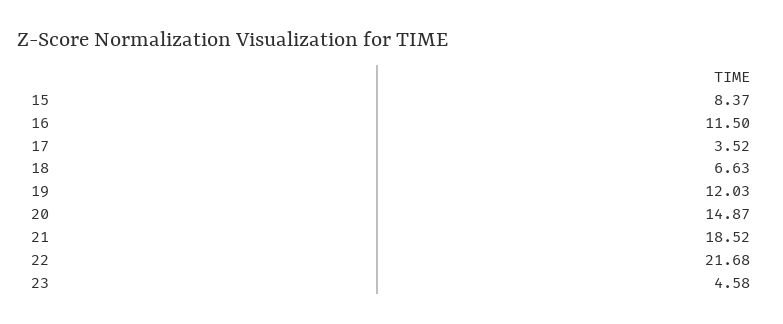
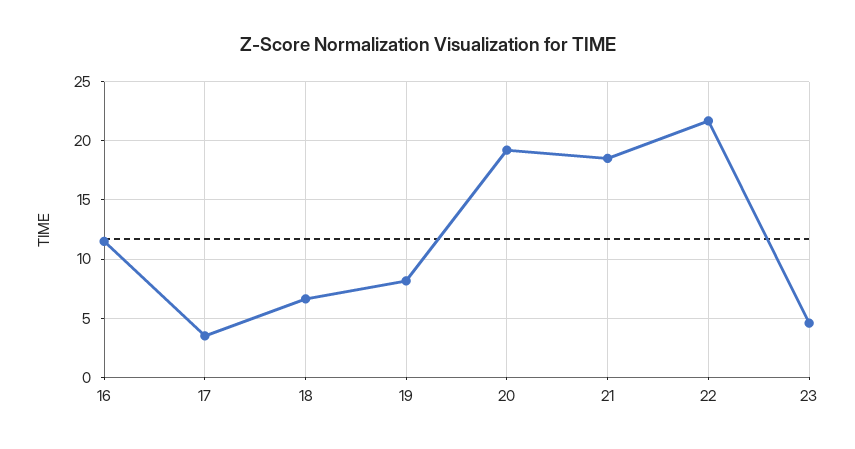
15: 8.37 -> none
19: 12.03 -> 8
20: 14.87 -> 19

